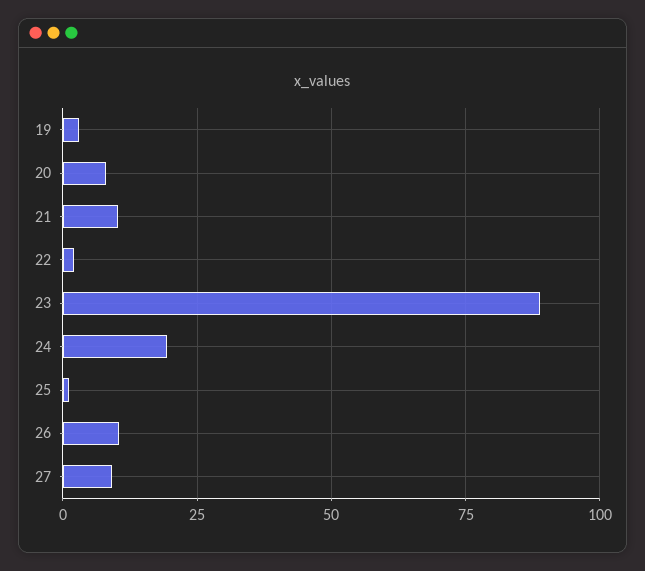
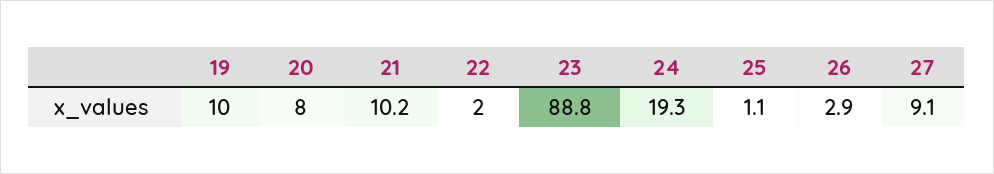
19: 2.5 -> 10
26: 10 -> 2.9

